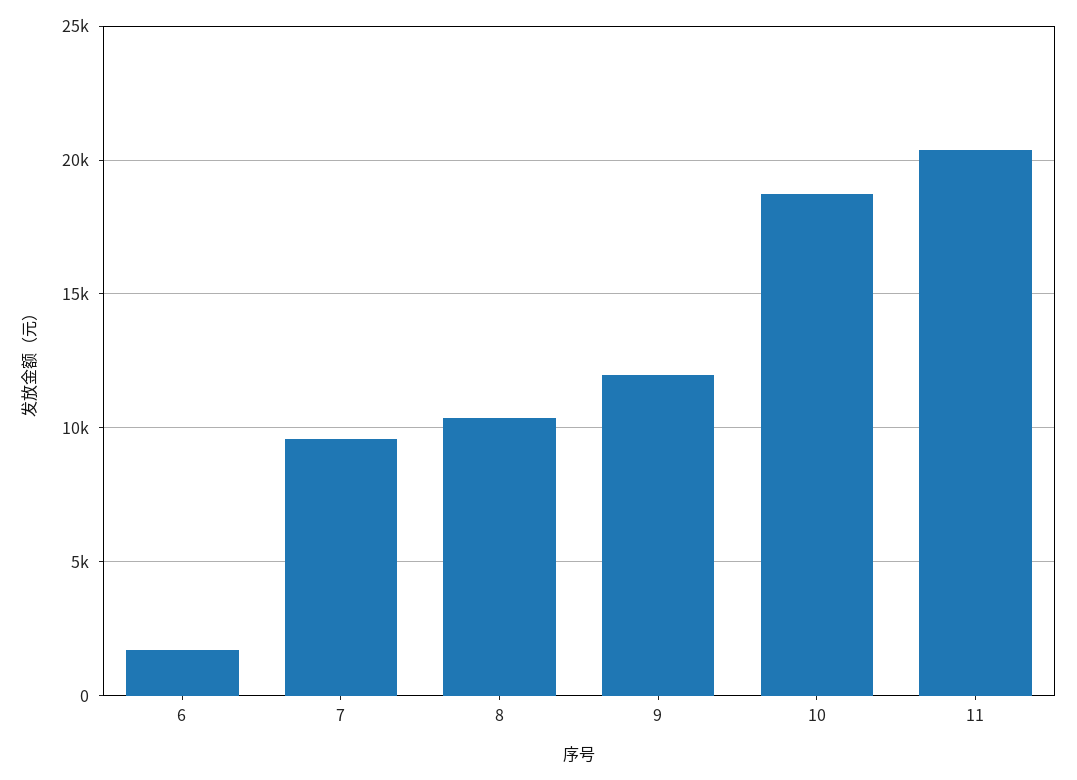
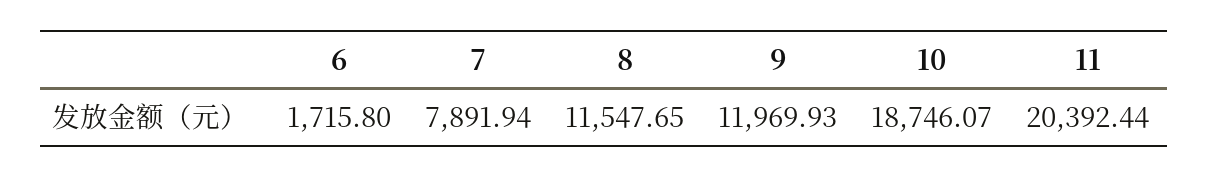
7: 9500 -> 7891.94
8: 10500 -> 11547.65

